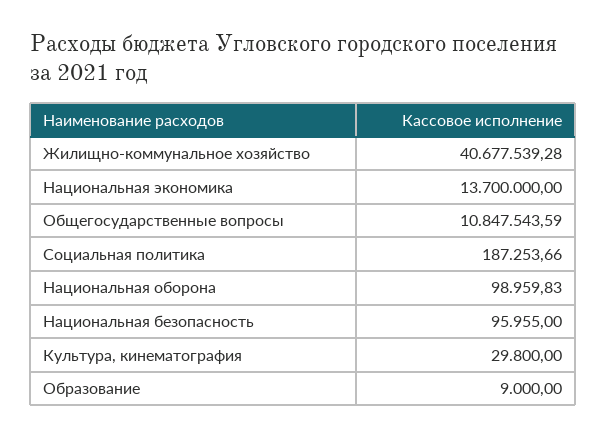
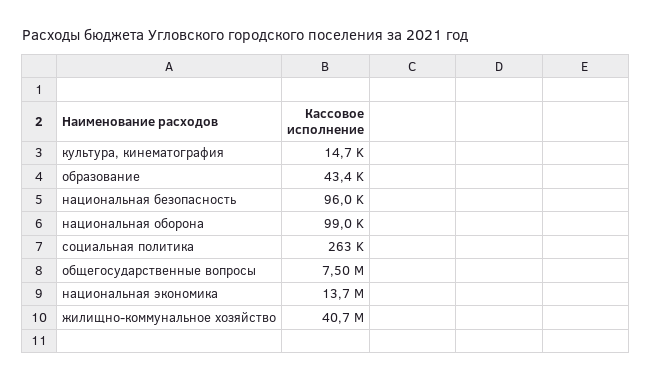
Общегосударственные вопросы: 10847543.59 -> 7500000
Социальная политика: 187253.66 -> 263000
Культура, кинематография: 29800 -> 14700
Образование: 9000 -> 43400

